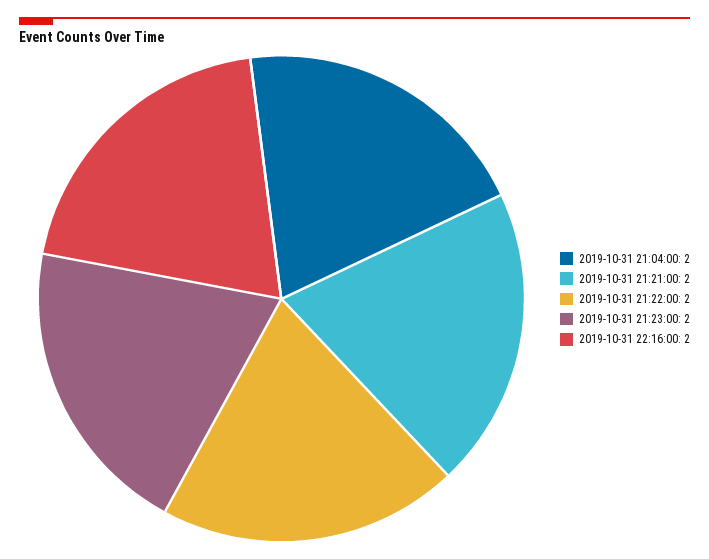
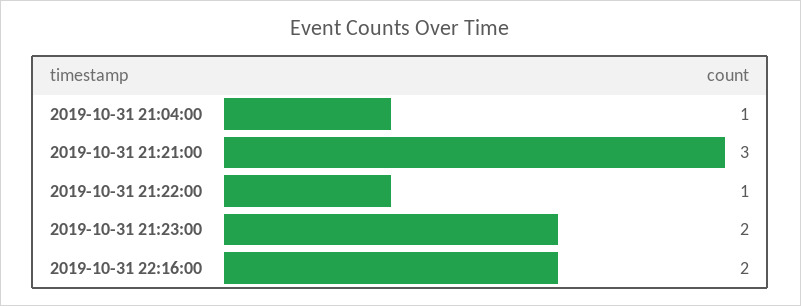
2019-10-31 21:04:00: 2 -> 1
2019-10-31 21:21:00: 2 -> 3
2019-10-31 21:22:00: 2 -> 1

